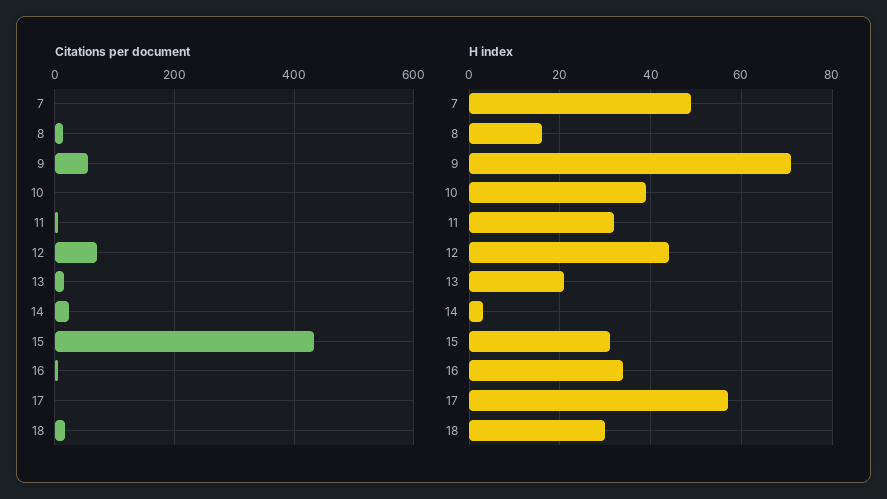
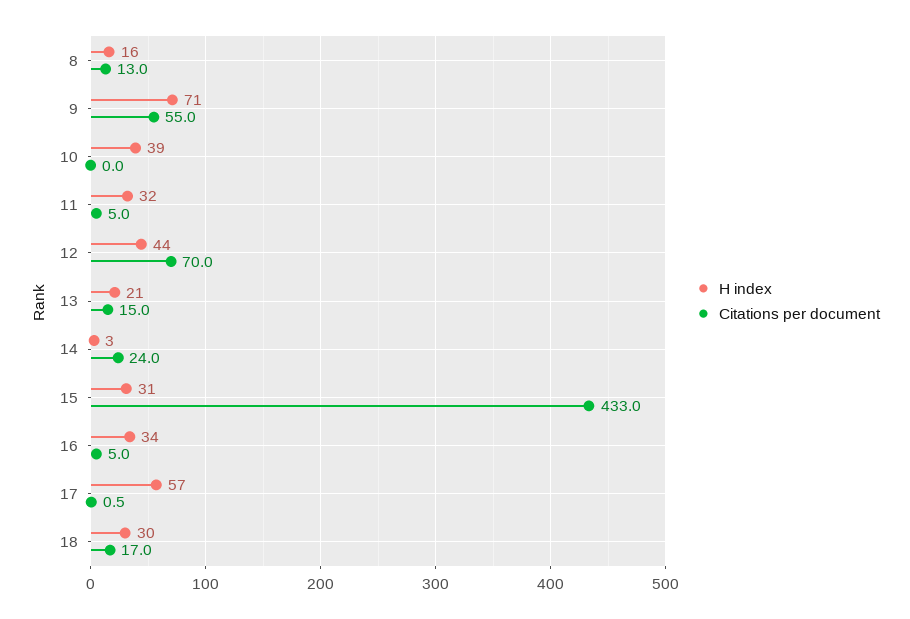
Citations per document, 7: 0 -> none
H index, 7: 50 -> none

